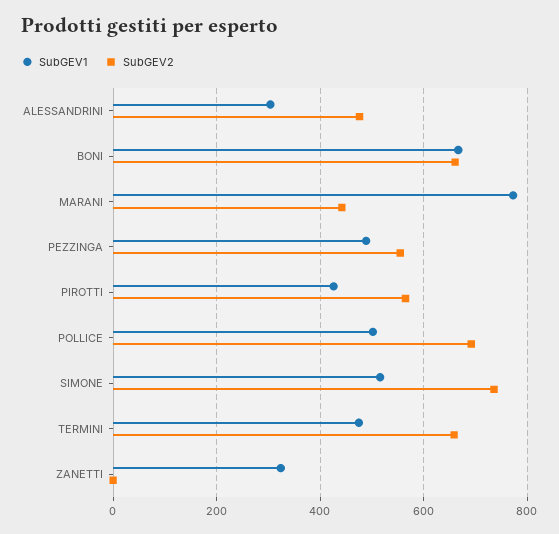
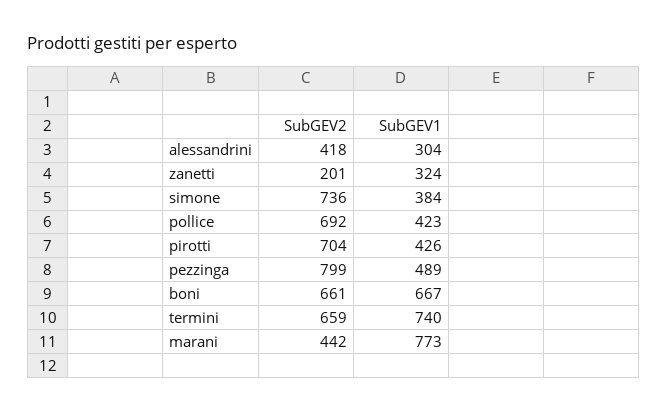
SubGEV2, ALESSANDRINI: 480 -> 418
SubGEV2, PEZZINGA: 560 -> 799
SubGEV2, PIROTTI: 560 -> 704
SubGEV1, POLLICE: 500 -> 423
SubGEV1, SIMONE: 520 -> 384
SubGEV1, TERMINI: 480 -> 740
SubGEV2, ZANETTI: 0 -> 201

